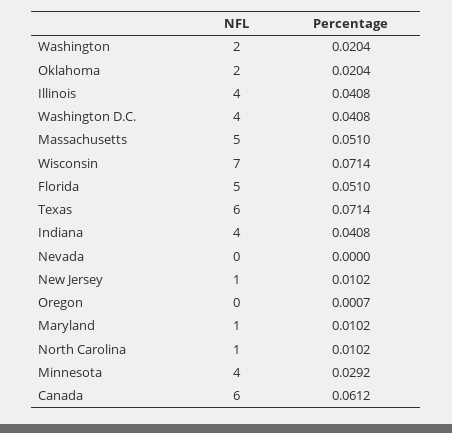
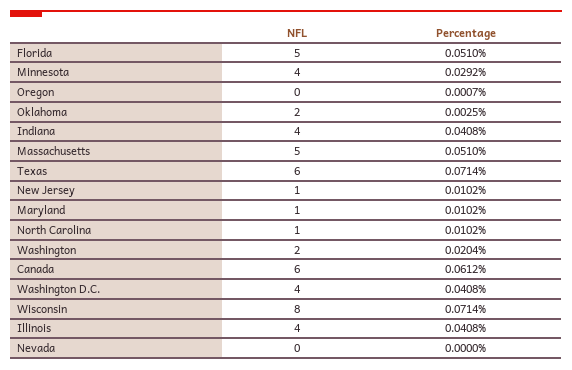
Percentage, Oklahoma: 0.0204 -> 0.0025
NFL, Wisconsin: 7 -> 8

